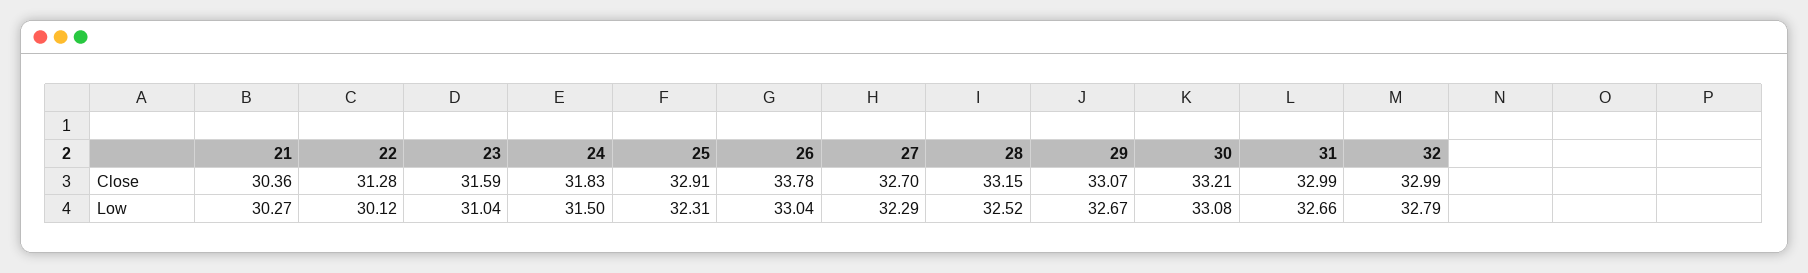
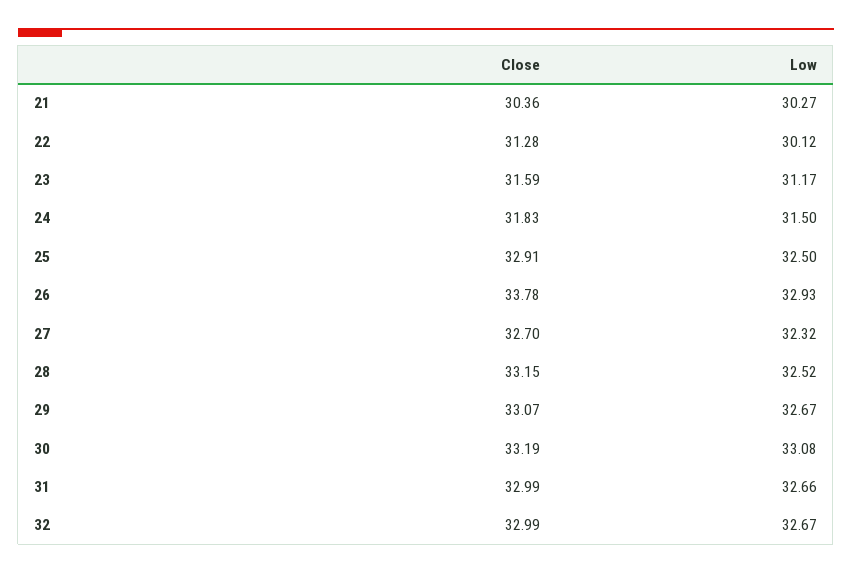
30, Close: 33.21 -> 33.19
23, Low: 31.04 -> 31.17
25, Low: 32.31 -> 32.5
26, Low: 33.04 -> 32.93
27, Low: 32.29 -> 32.32
32, Low: 32.79 -> 32.67

